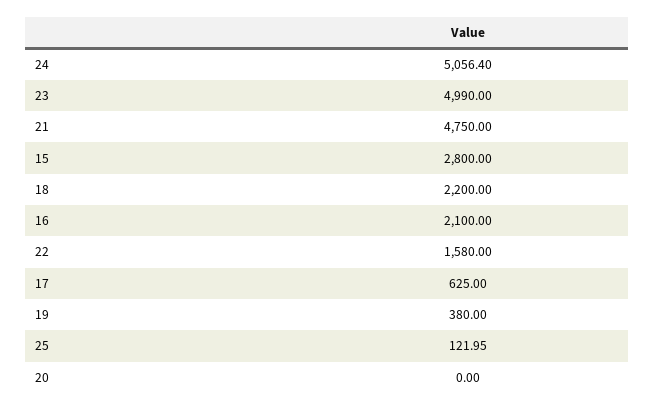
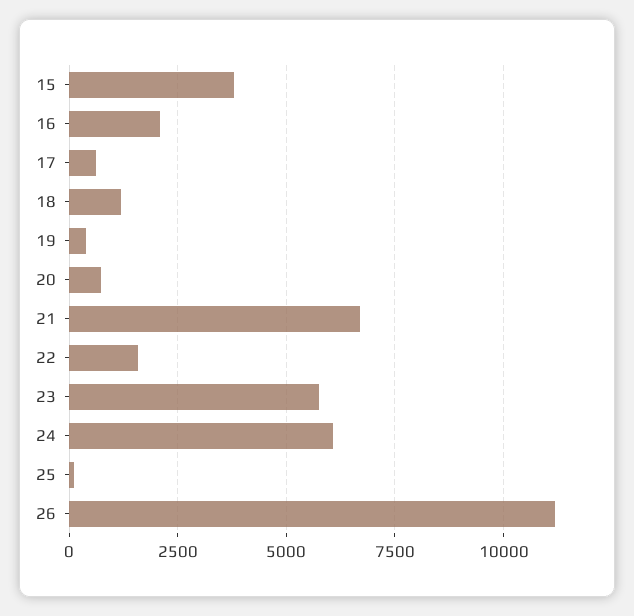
24: 5056.4 -> 6000
23: 4990 -> 5750
21: 4750 -> 6750
15: 2800 -> 3750
18: 2200 -> 1250
20: 0 -> 750
26: none -> 11250

